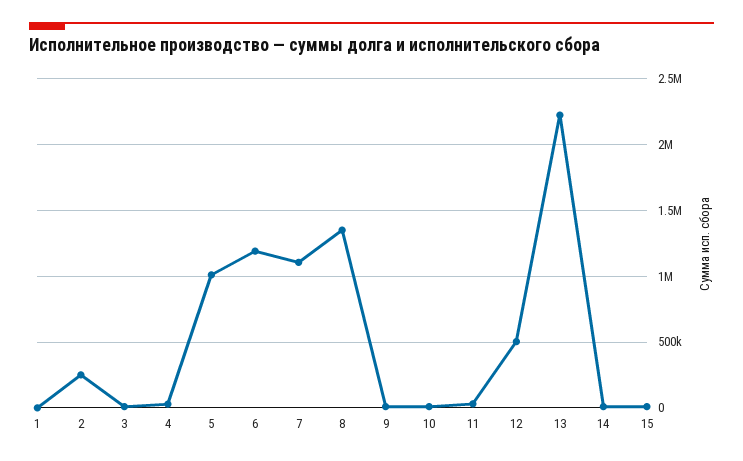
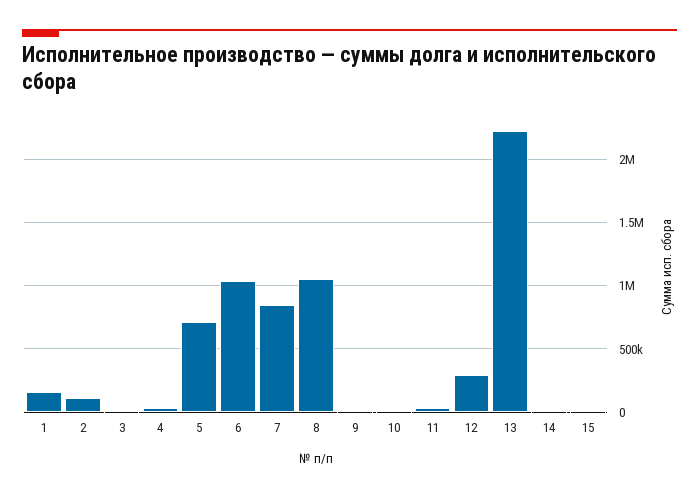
1: 0 -> 150000
2: 250000 -> 100000
5: 1000000 -> 700000
6: 1200000 -> 1050000
7: 1100000 -> 850000
8: 1350000 -> 1050000
12: 500000 -> 300000

